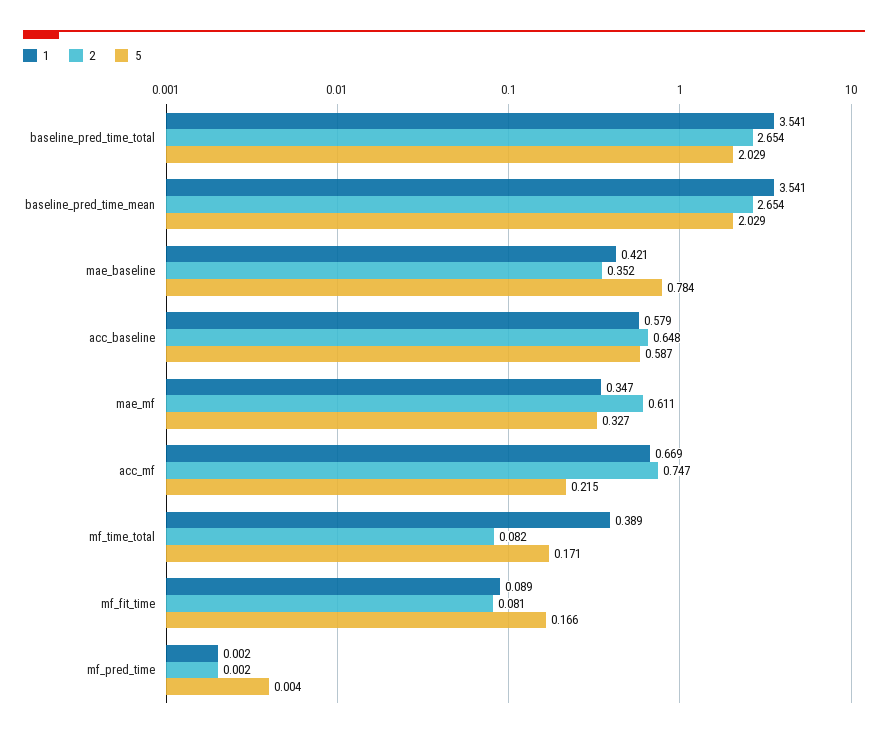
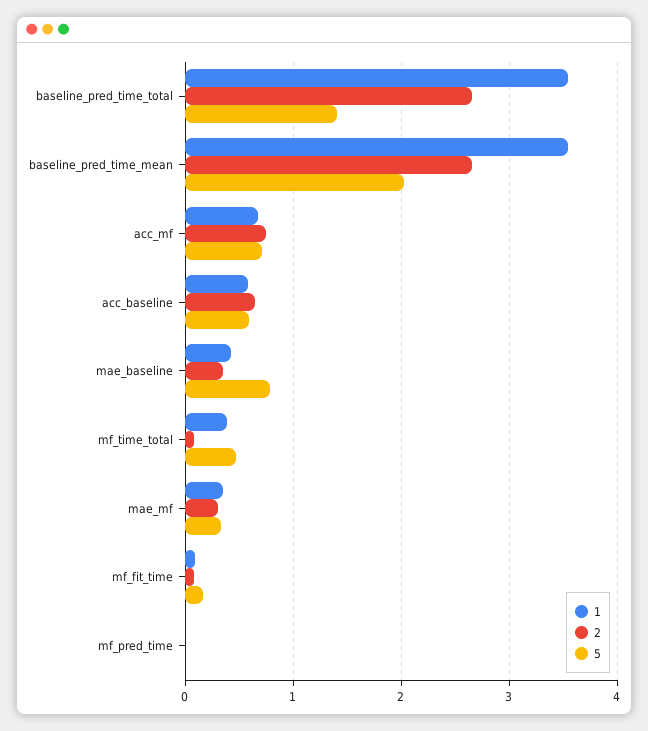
5, baseline_pred_time_total: 2.029 -> 1.4
2, mae_mf: 0.611 -> 0.3
5, acc_mf: 0.215 -> 0.7
5, mf_time_total: 0.171 -> 0.5

